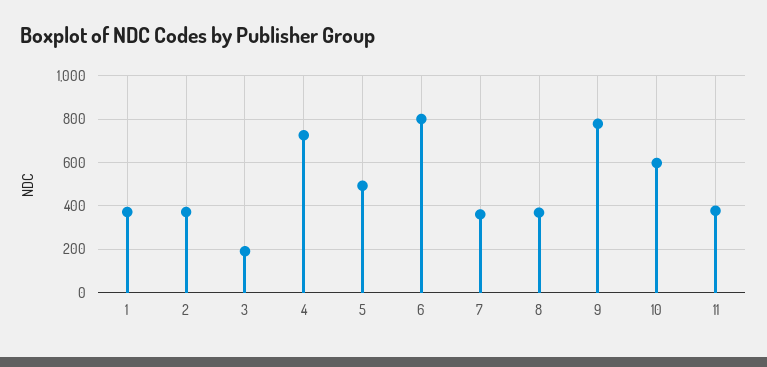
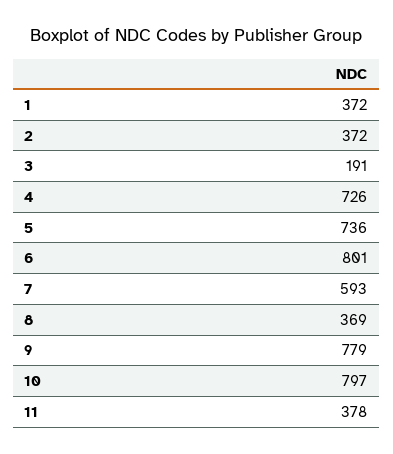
5: 500 -> 736
7: 350 -> 593
10: 600 -> 797

